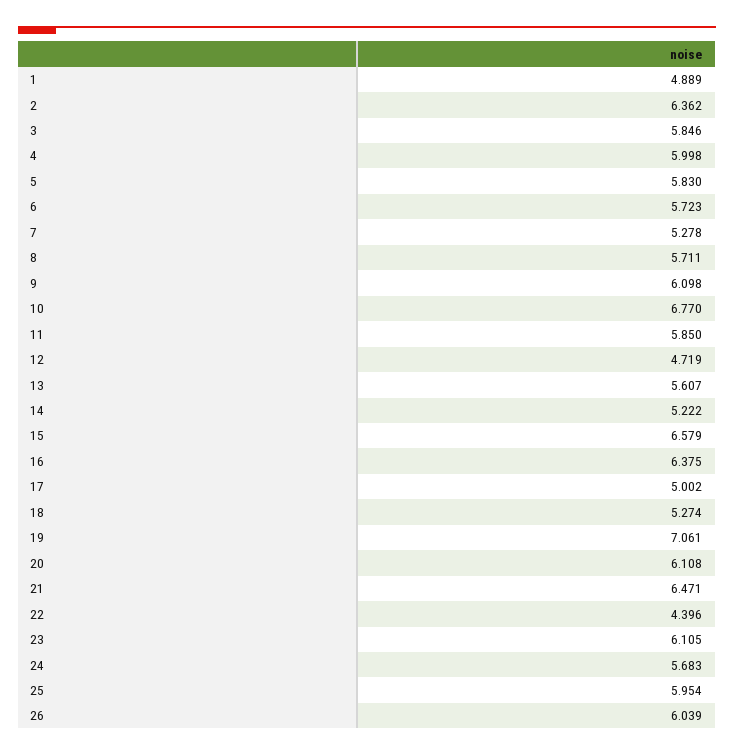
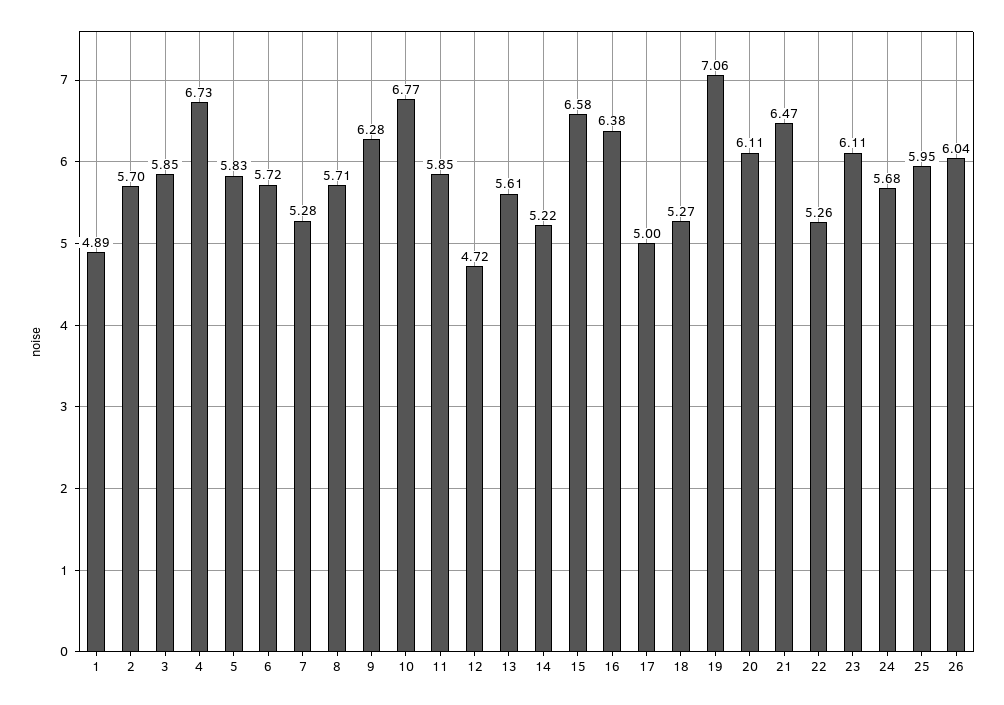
2: 6.362 -> 5.7
4: 5.998 -> 6.73
9: 6.098 -> 6.28
22: 4.396 -> 5.26

